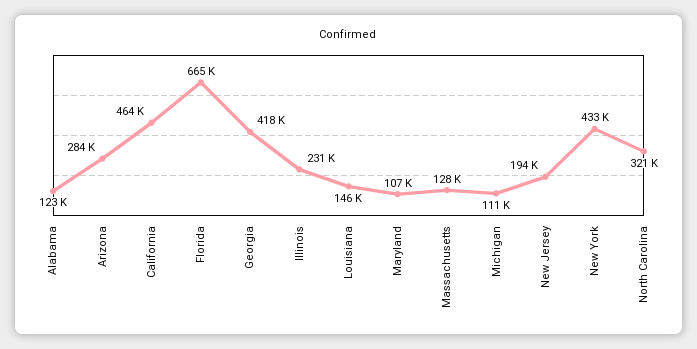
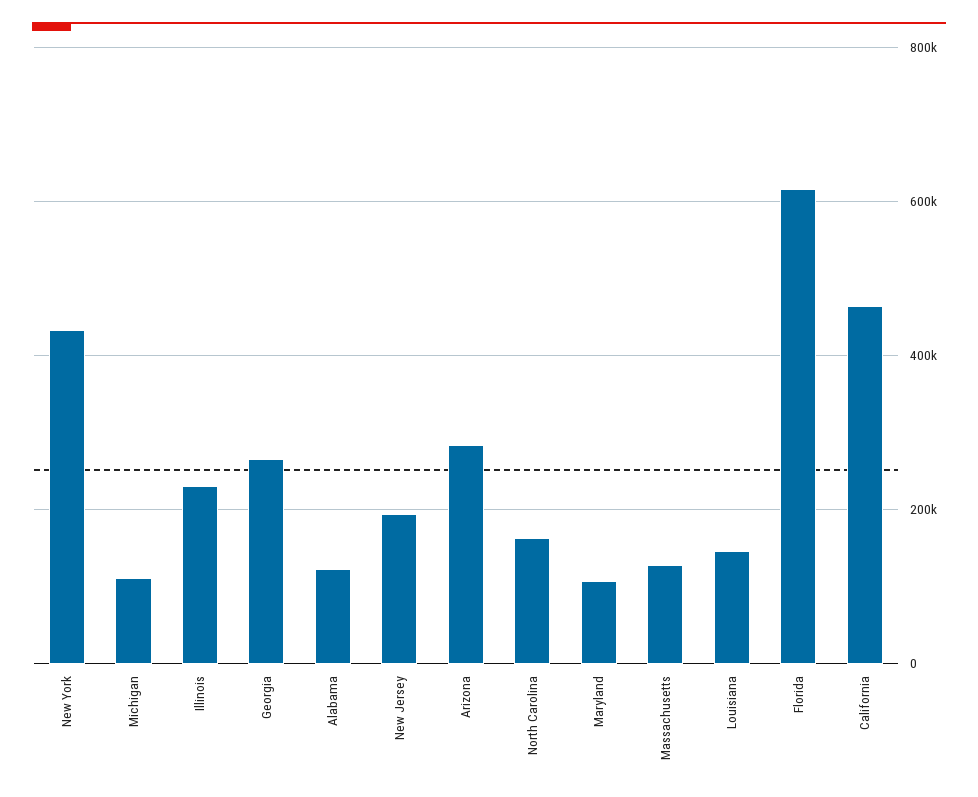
Florida: 665000 -> 620000
Georgia: 418000 -> 260000
North Carolina: 321000 -> 160000

